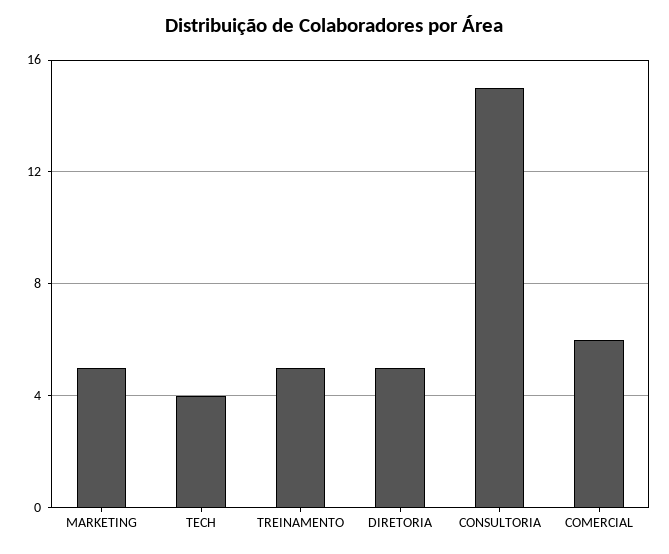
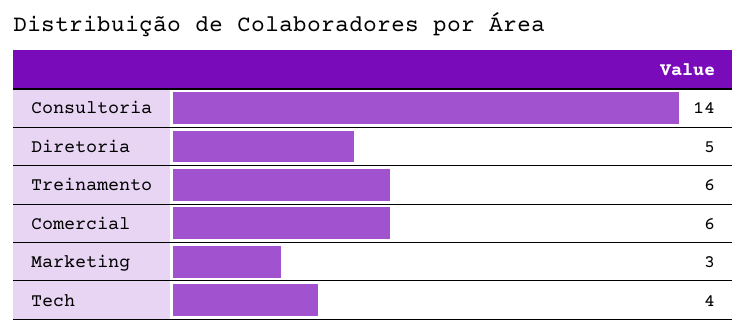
MARKETING: 5 -> 3
TREINAMENTO: 5 -> 6
CONSULTORIA: 15 -> 14

